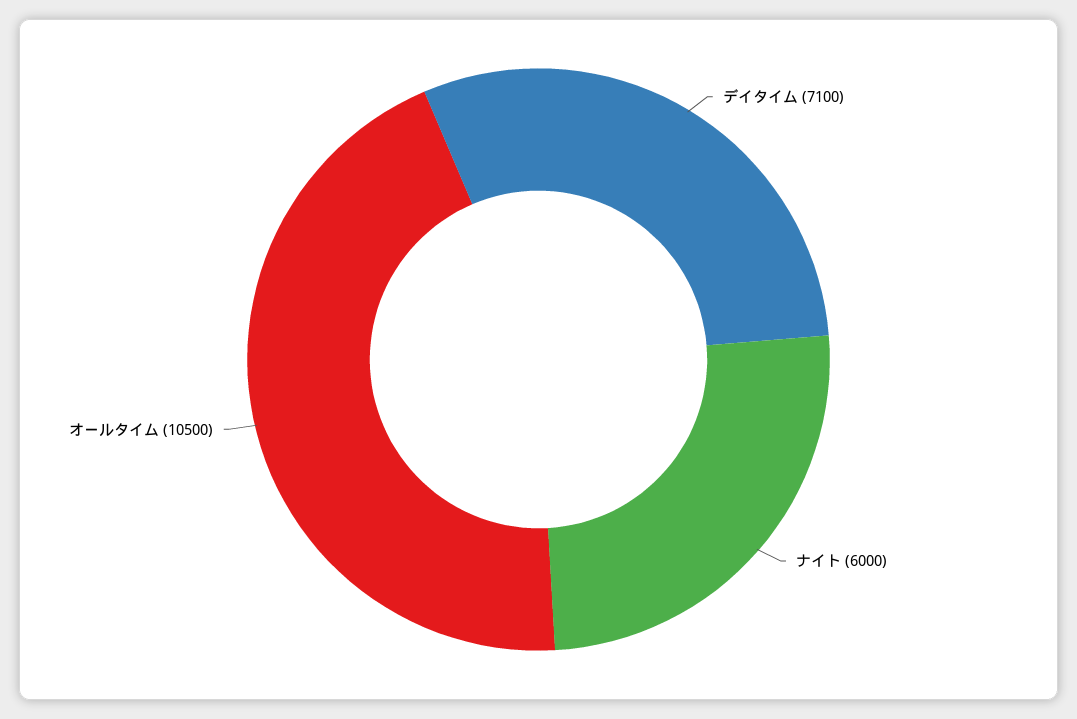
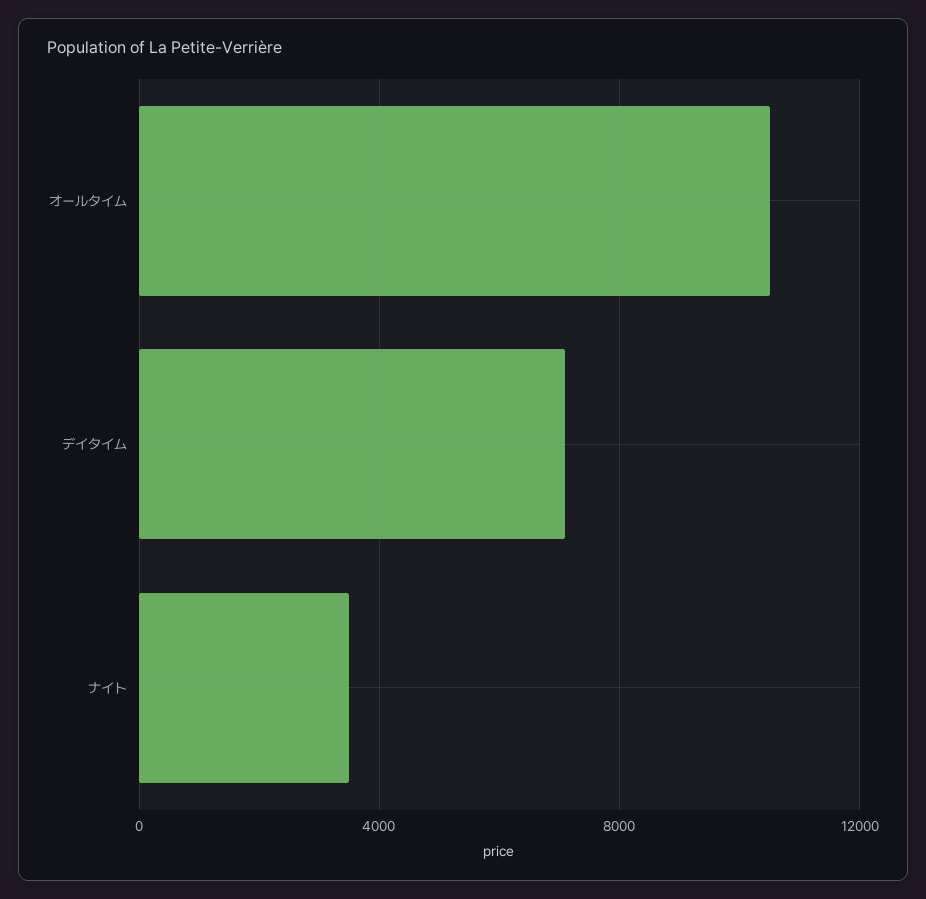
ナイト: 6000 -> 3500

